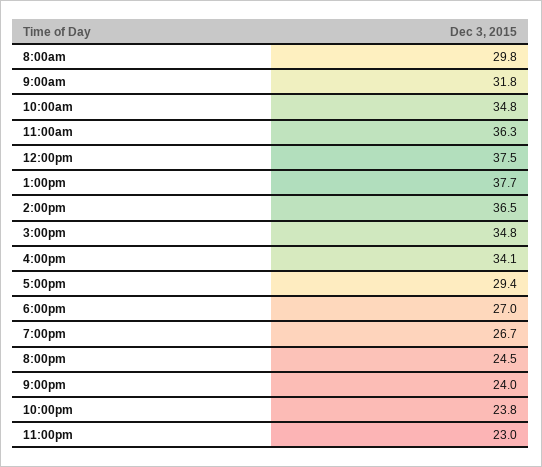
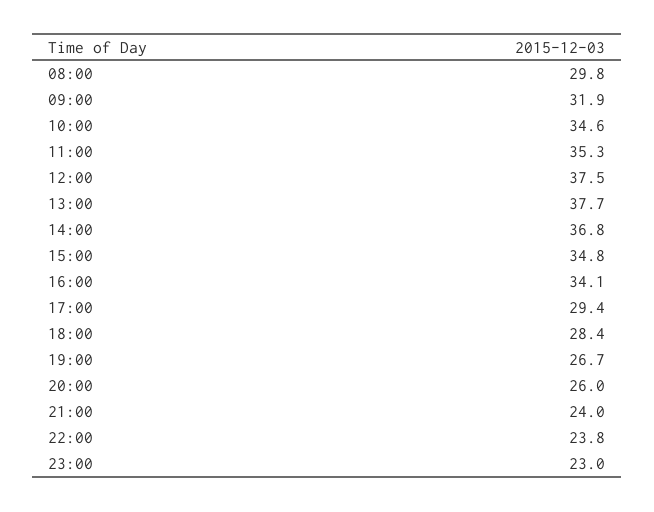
9:00am: 31.8 -> 31.9
10:00am: 34.8 -> 34.6
11:00am: 36.3 -> 35.3
2:00pm: 36.5 -> 36.8
6:00pm: 27 -> 28.4
8:00pm: 24.5 -> 26

